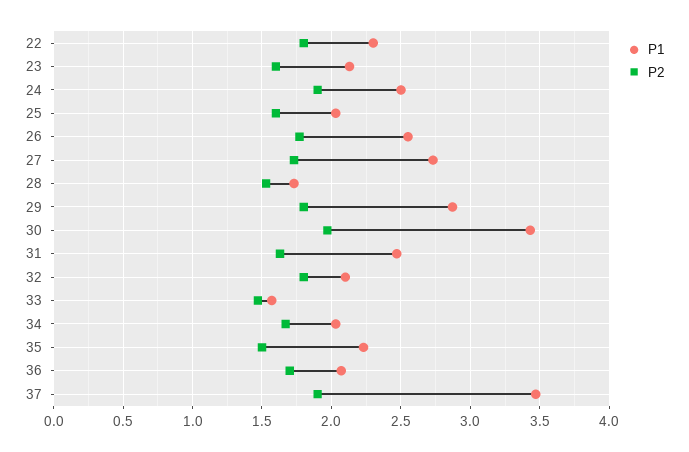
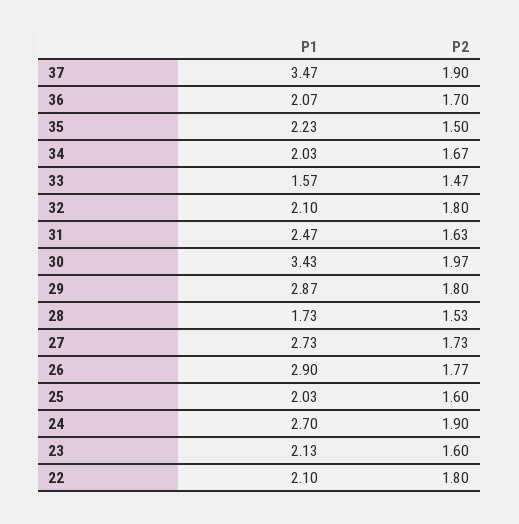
P1, 22: 2.3 -> 2.1
P1, 24: 2.5 -> 2.7
P1, 26: 2.55 -> 2.9

